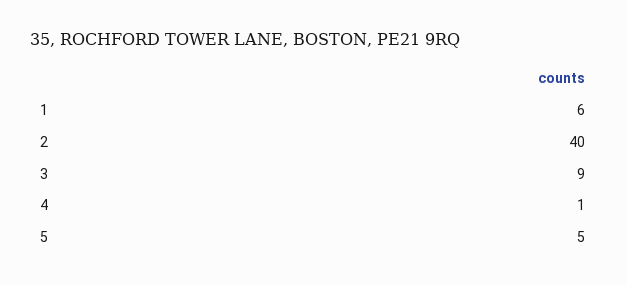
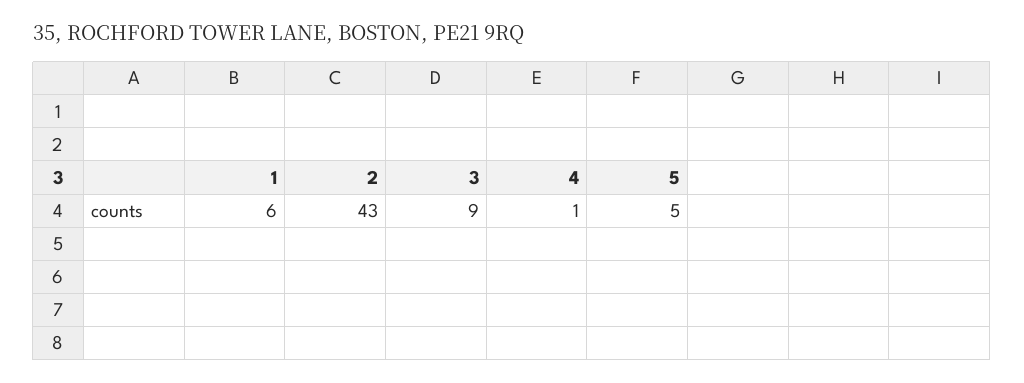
2: 40 -> 43

